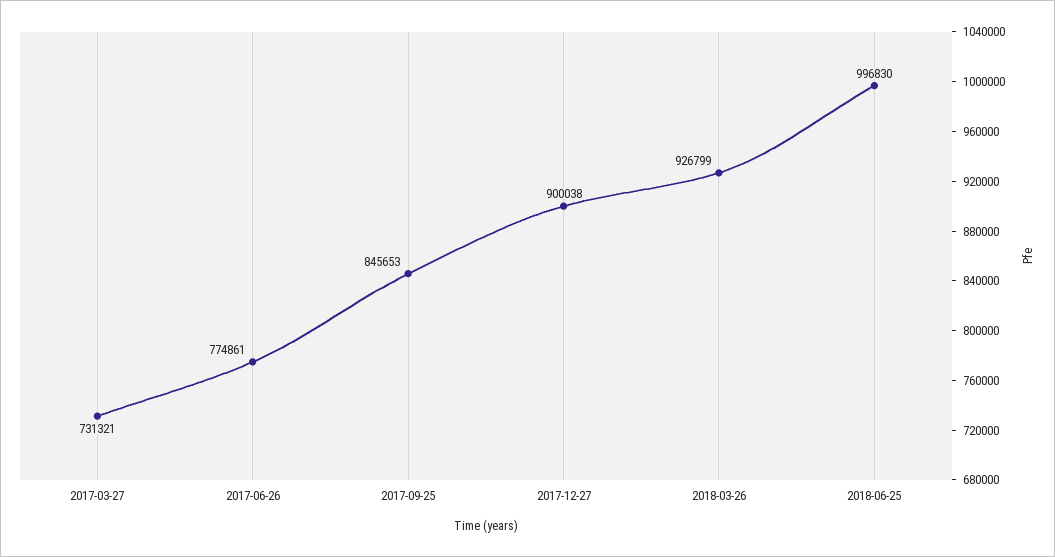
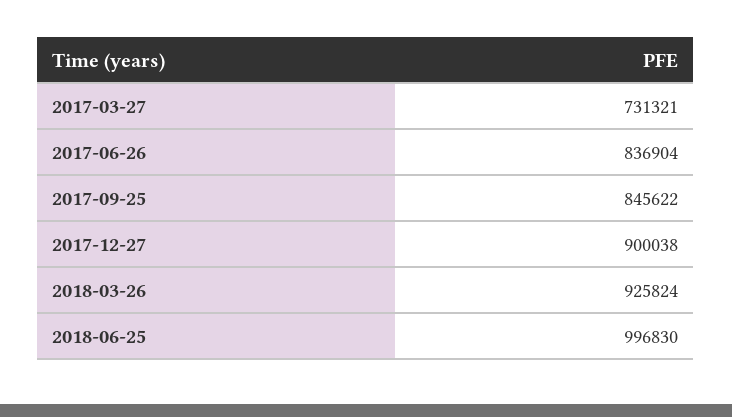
2017-06-26: 774861 -> 836904
2017-09-25: 845653 -> 845622
2018-03-26: 926799 -> 925824

